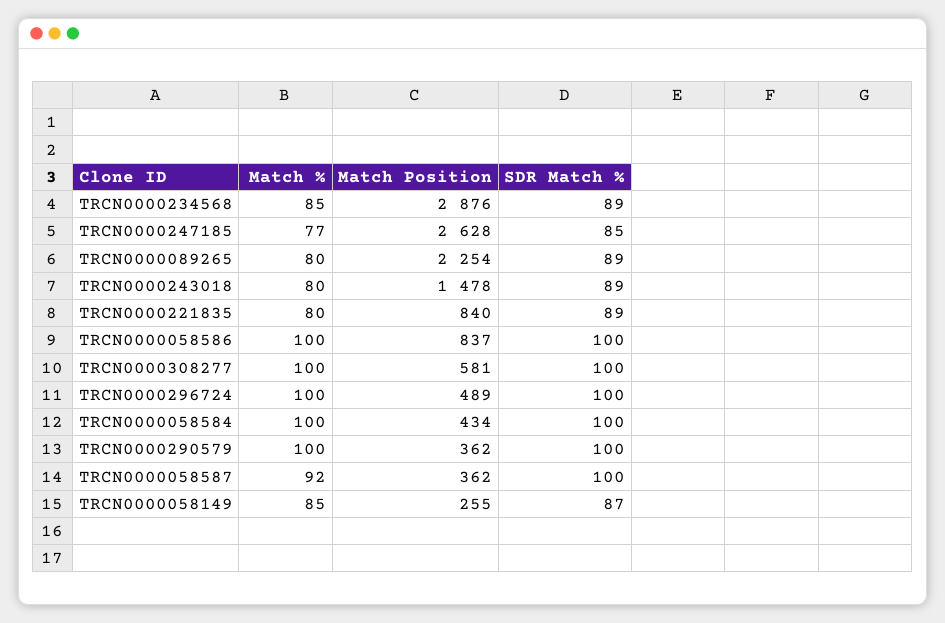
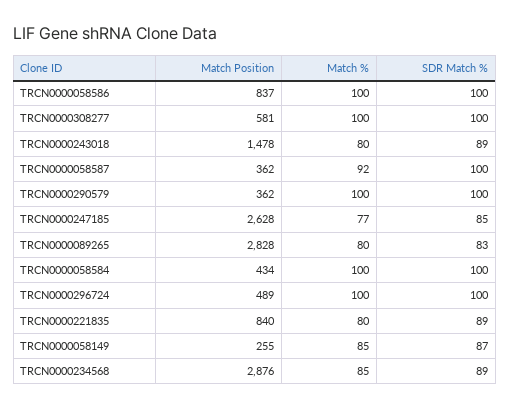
Match Position, TRCN0000089265: 2254 -> 2828
SDR Match %, TRCN0000089265: 89 -> 83

